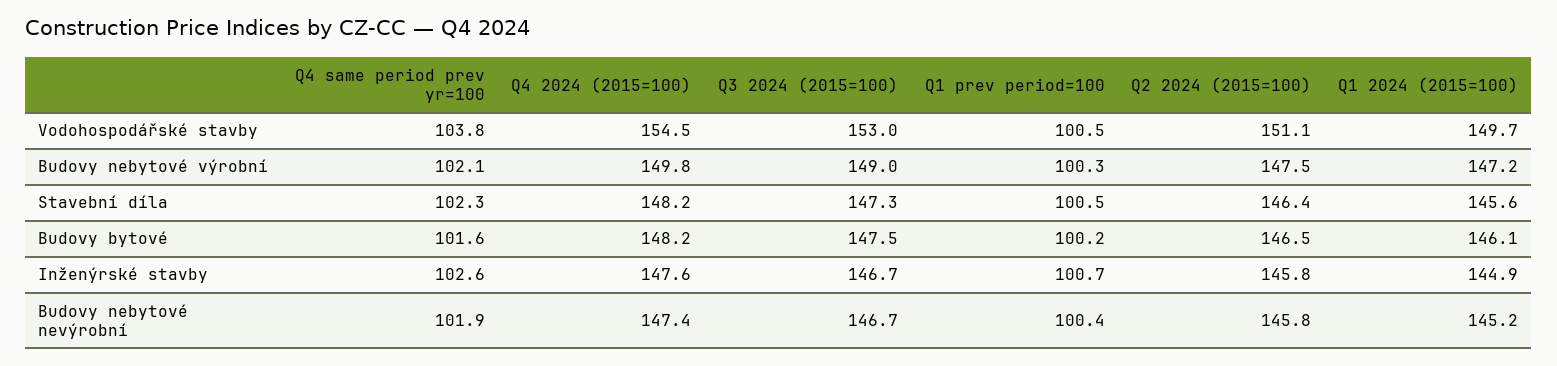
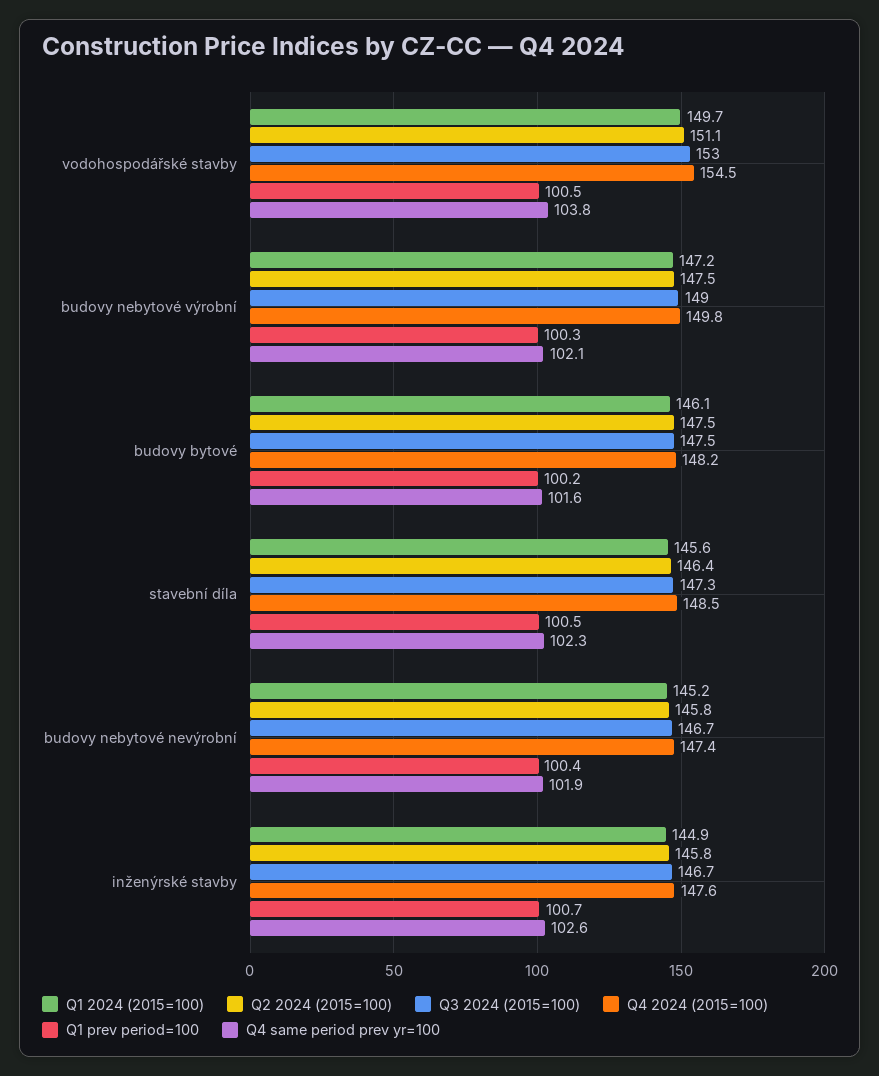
Q4 2024 (2015=100), Stavební díla: 148.2 -> 148.5
Q2 2024 (2015=100), Budovy bytové: 146.5 -> 147.5

